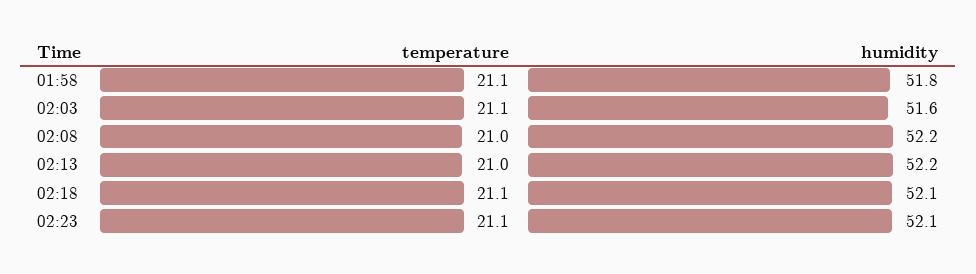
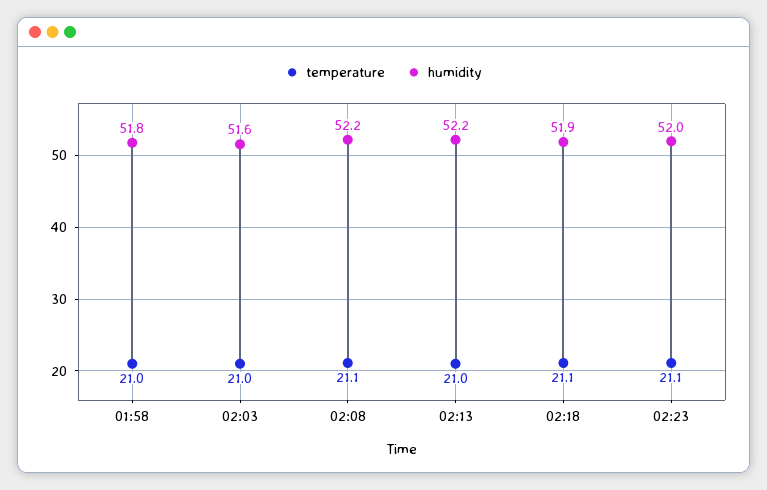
temperature, 01:58: 21.1 -> 21
temperature, 02:03: 21.1 -> 21
temperature, 02:08: 21 -> 21.1
humidity, 02:18: 52.1 -> 51.9
humidity, 02:23: 52.1 -> 52

